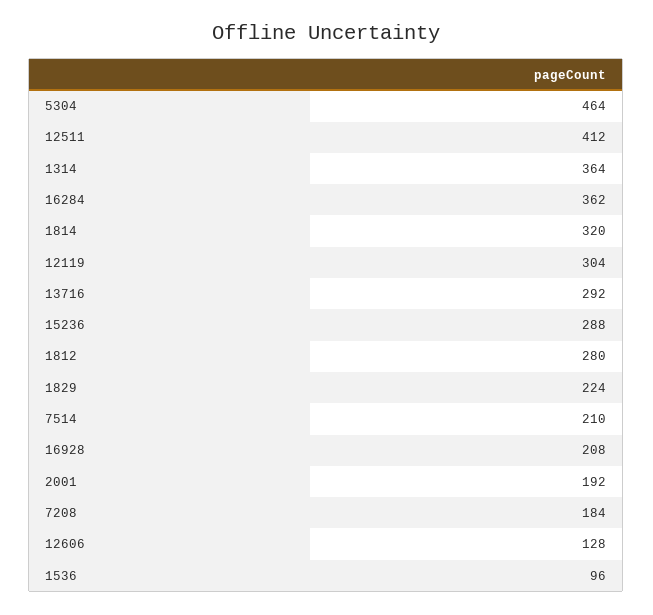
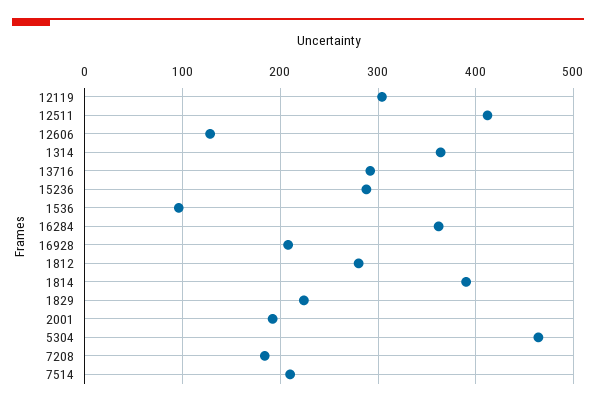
1814: 320 -> 390

